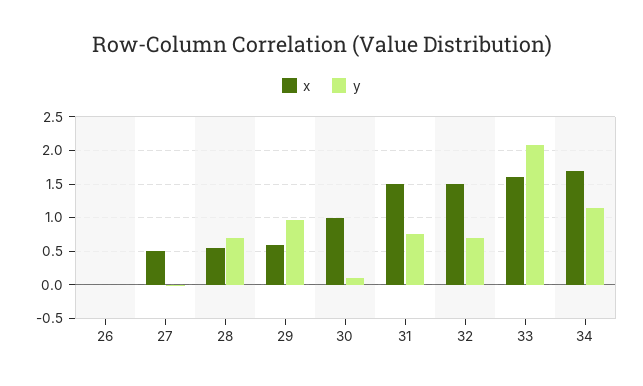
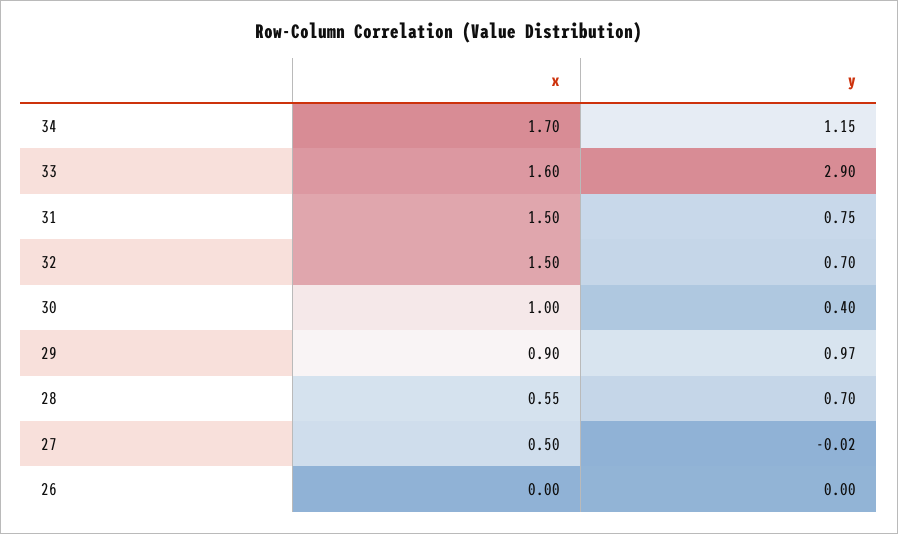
x, 29: 0.6 -> 0.9
y, 30: 0.1 -> 0.4
y, 33: 2.1 -> 2.9

